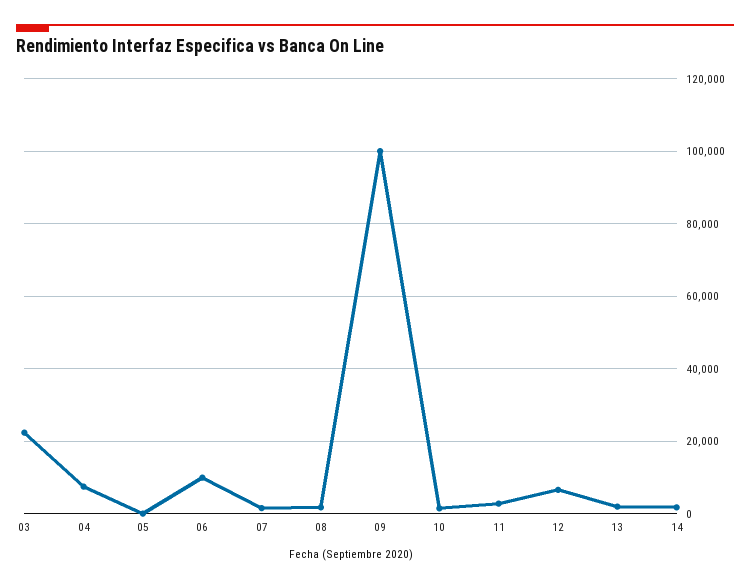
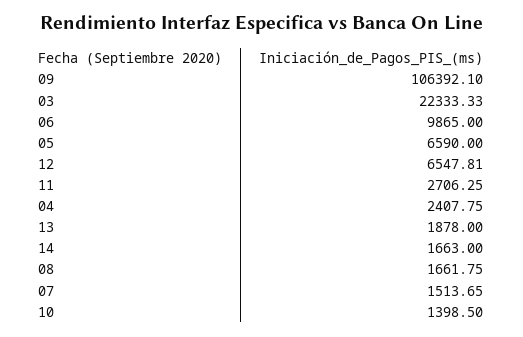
04: 8000 -> 2407.75
05: 0 -> 6590
09: 100000 -> 106392.1

